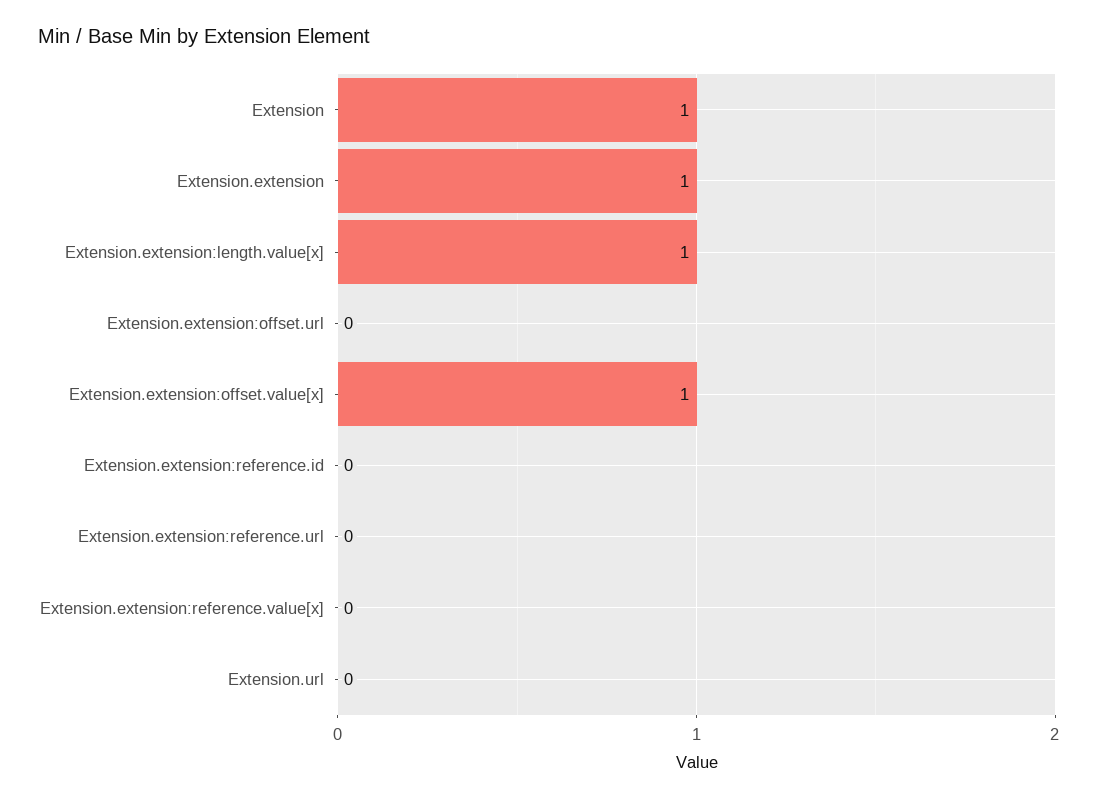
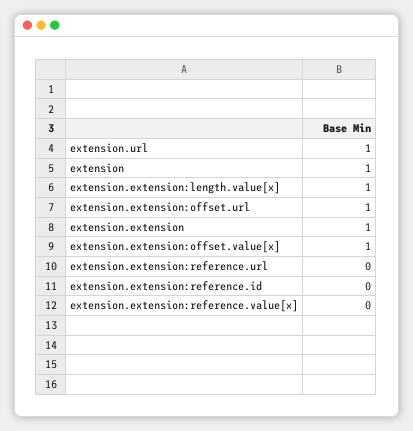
Extension.extension:offset.url: 0 -> 1
Extension.url: 0 -> 1

